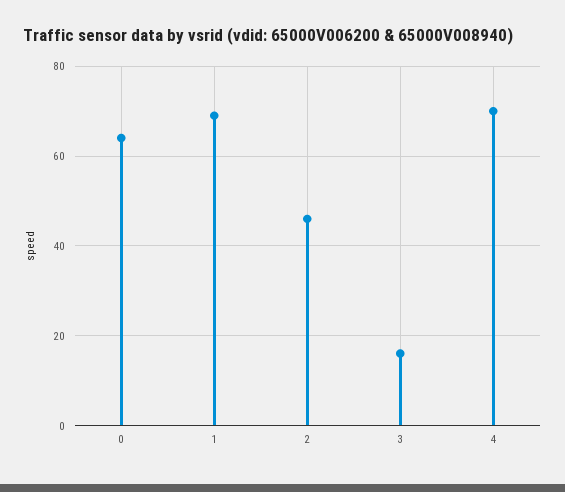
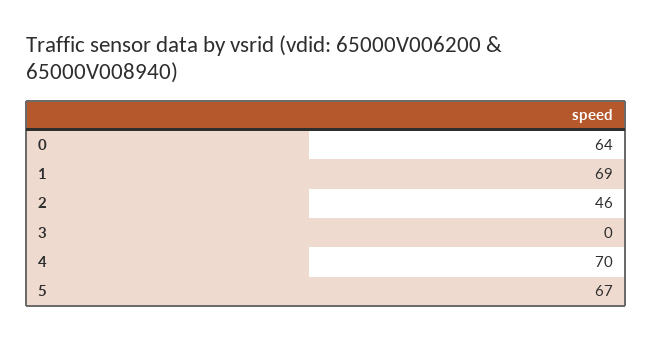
3: 15 -> 0
5: none -> 67

